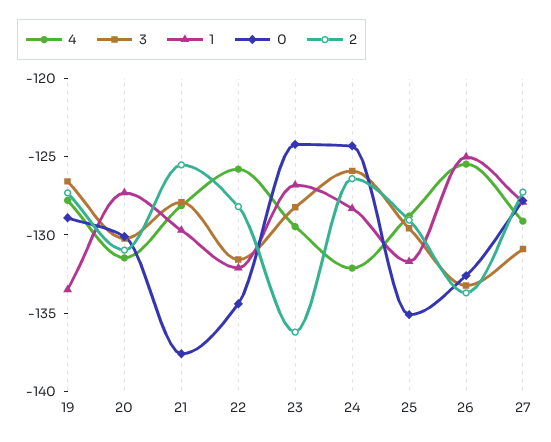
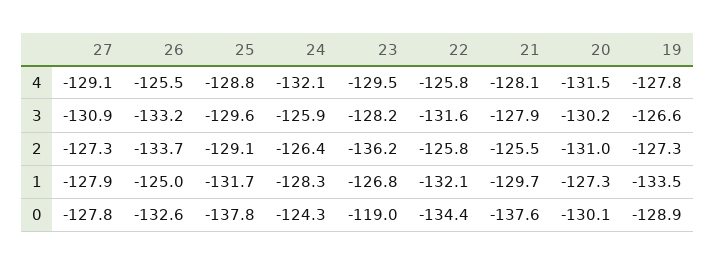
2, 22: -128 -> -125.8
0, 23: -124 -> -119
0, 25: -135 -> -137.8

